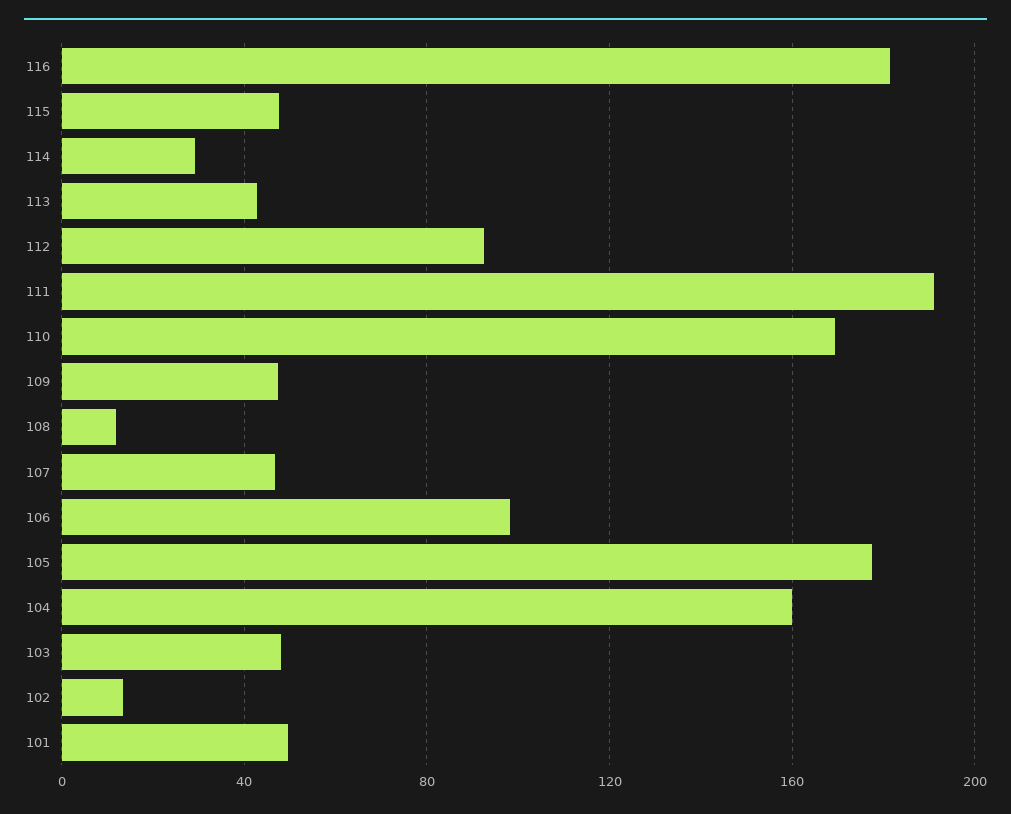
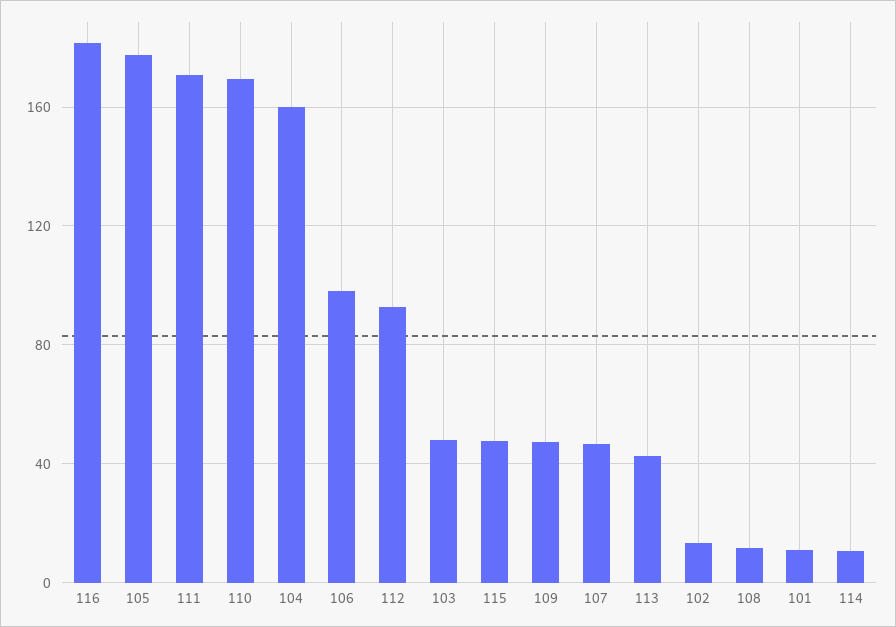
114: 30 -> 10
111: 190 -> 170
101: 50 -> 10

